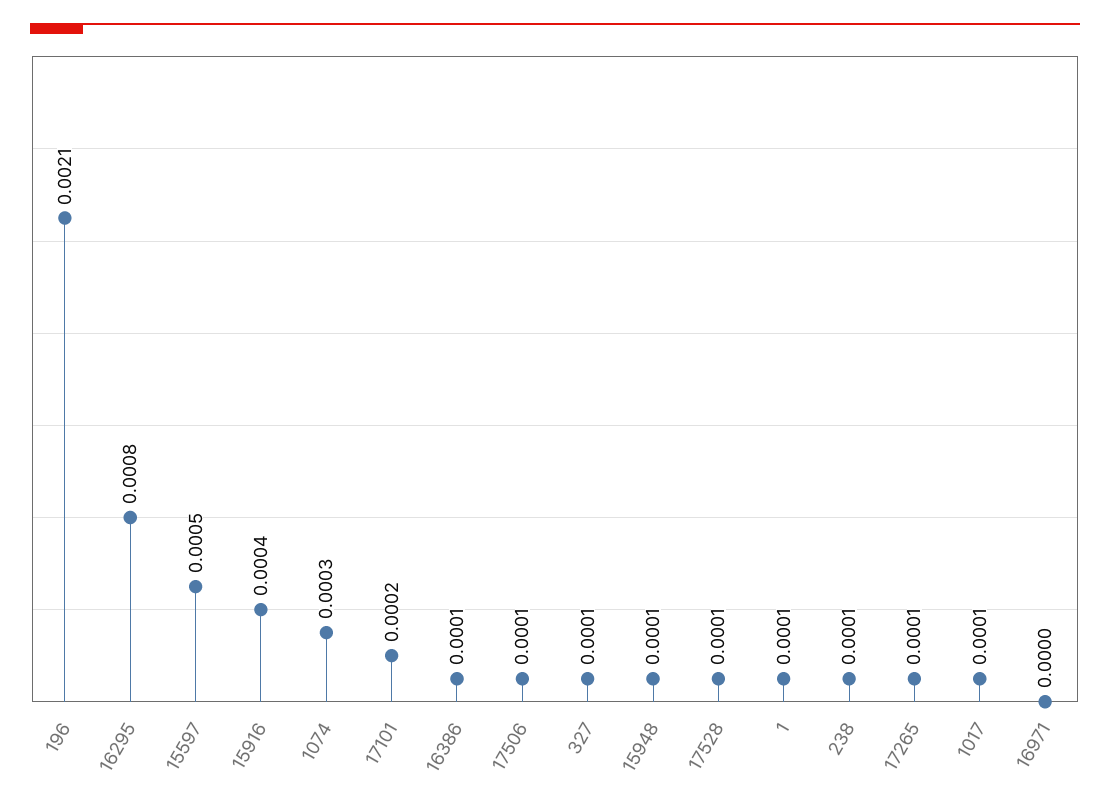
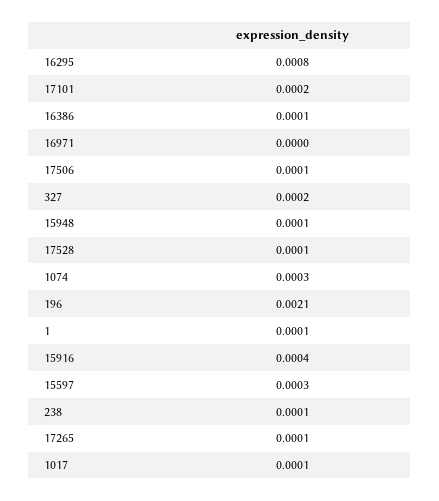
15597: 0.0005 -> 0.0003
327: 0.0001 -> 0.0002

